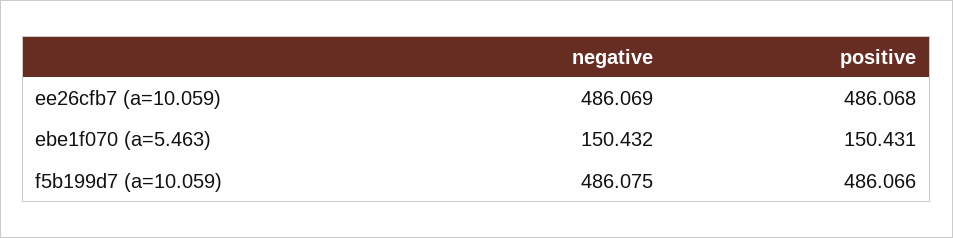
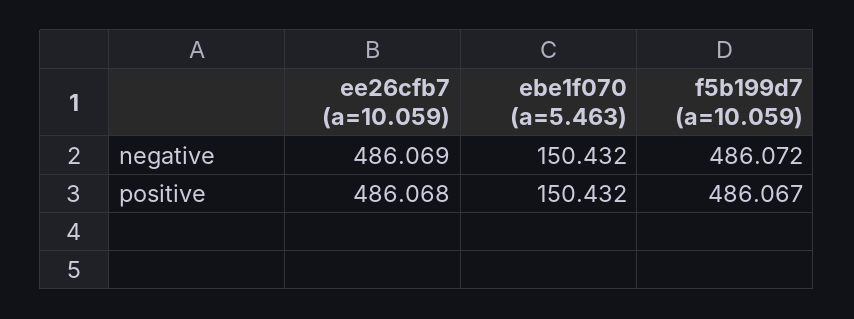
positive, ebe1f070 (a=5.463): 150.431 -> 150.432
negative, f5b199d7 (a=10.059): 486.075 -> 486.072
positive, f5b199d7 (a=10.059): 486.066 -> 486.067

